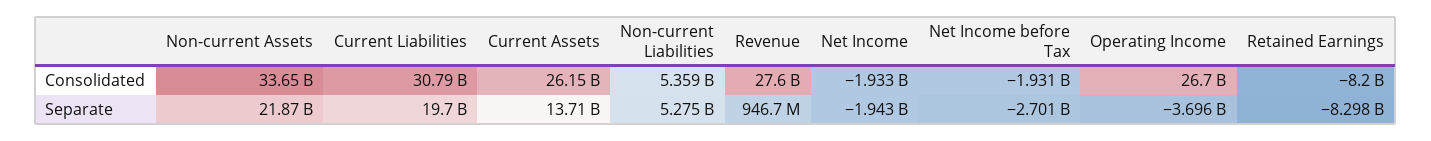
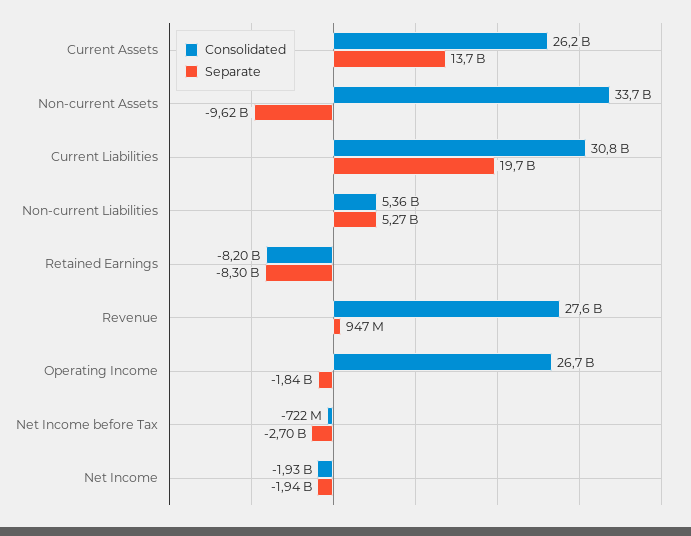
Consolidated, Net Income before Tax: -1931000000 -> -722000000
Separate, Non-current Assets: 21870000000 -> -9620000000
Separate, Operating Income: -3696000000 -> -1840000000

